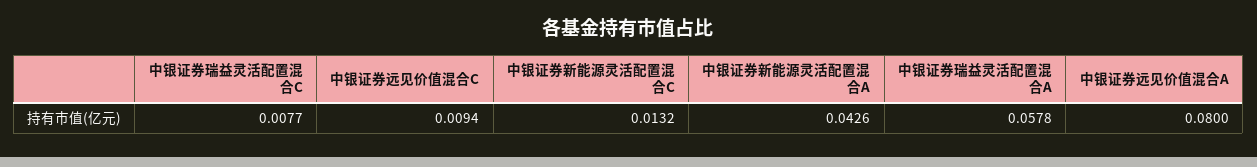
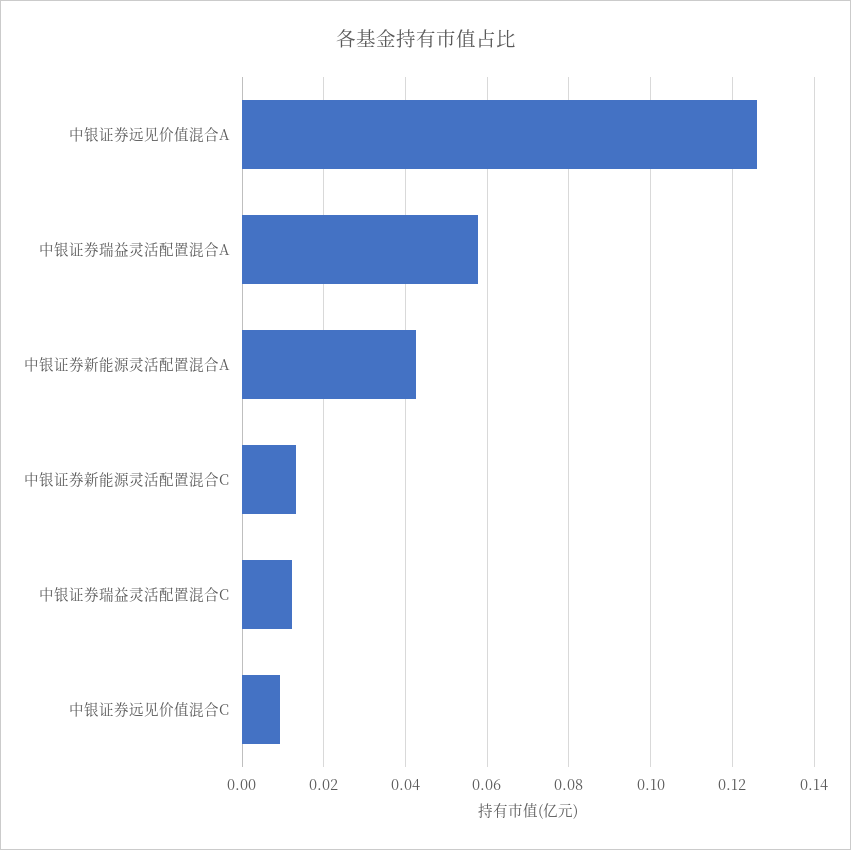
中银证券瑞益灵活配置混合C: 0.0077 -> 0.012
中银证券远见价值混合A: 0.08 -> 0.126

